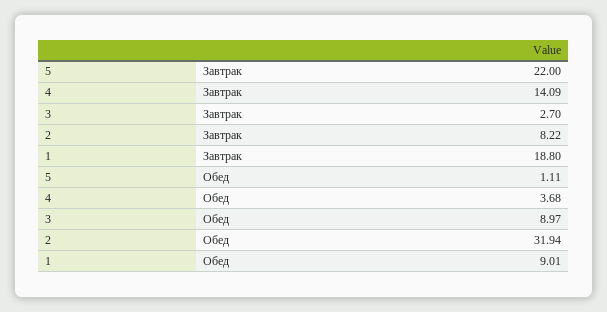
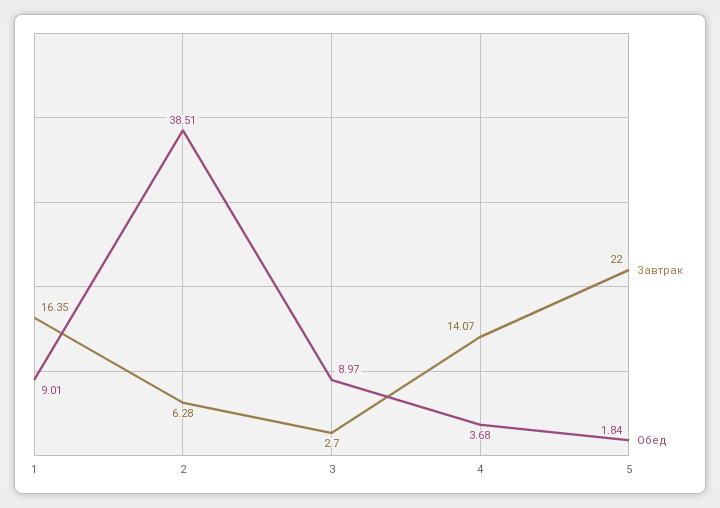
Завтрак, 4: 14.09 -> 14.07
Завтрак, 2: 8.22 -> 6.28
Завтрак, 1: 18.8 -> 16.35
Обед, 5: 1.11 -> 1.84
Обед, 2: 31.94 -> 38.51

